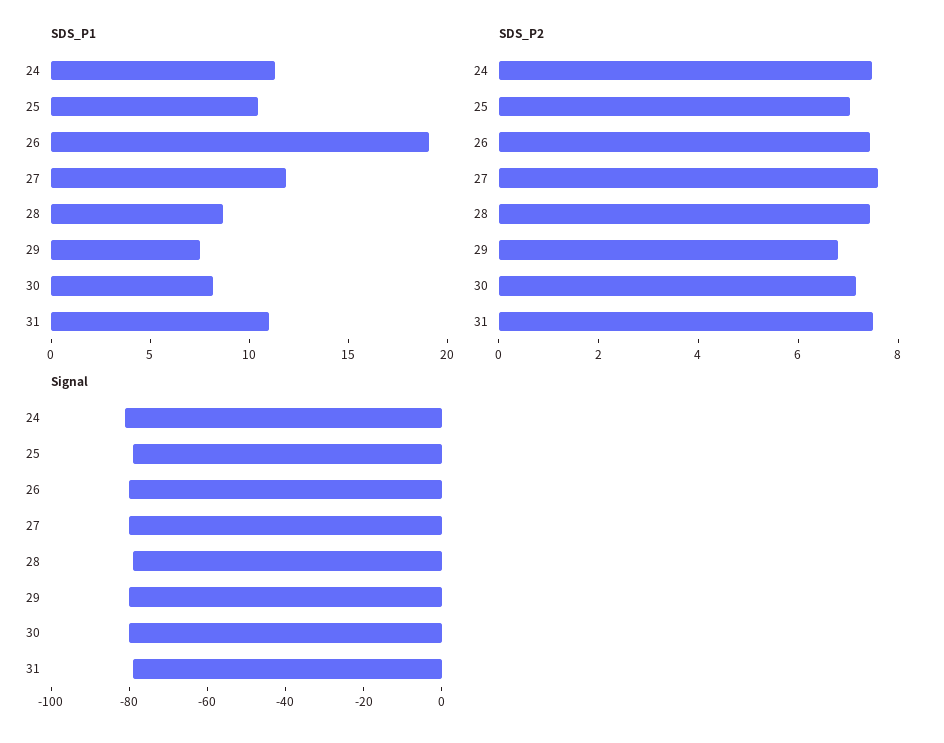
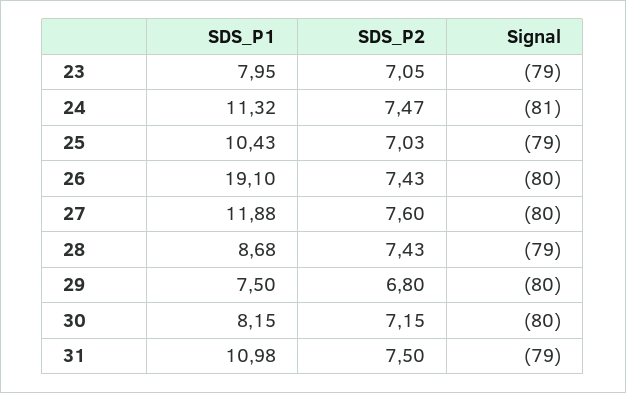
SDS_P1, 23: none -> 7.95
SDS_P2, 23: none -> 7.05
Signal, 23: none -> -79

